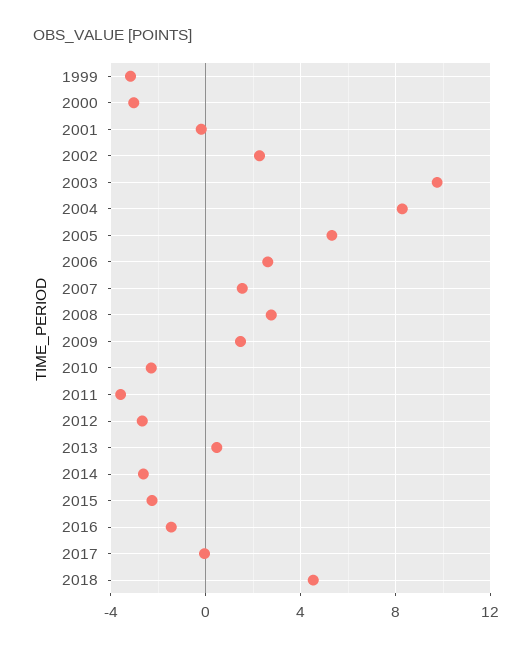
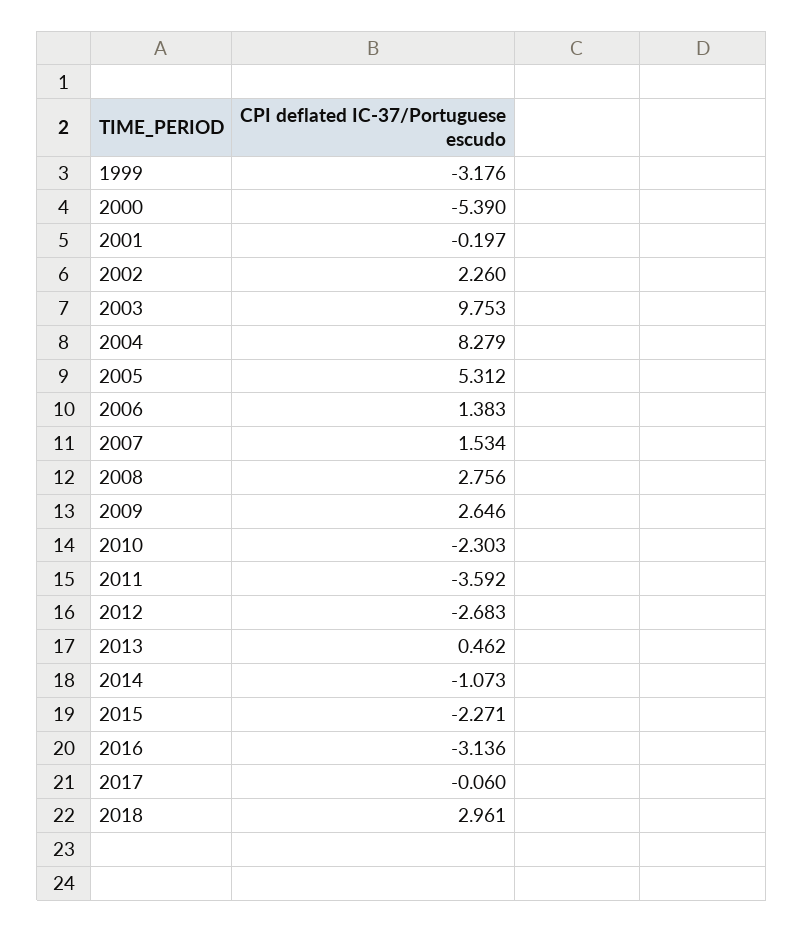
2000: -3 -> -5.39
2006: 2.5 -> 1.383
2009: 1.5 -> 2.646
2014: -2.5 -> -1.073
2016: -1.5 -> -3.136
2018: 4.5 -> 2.961

